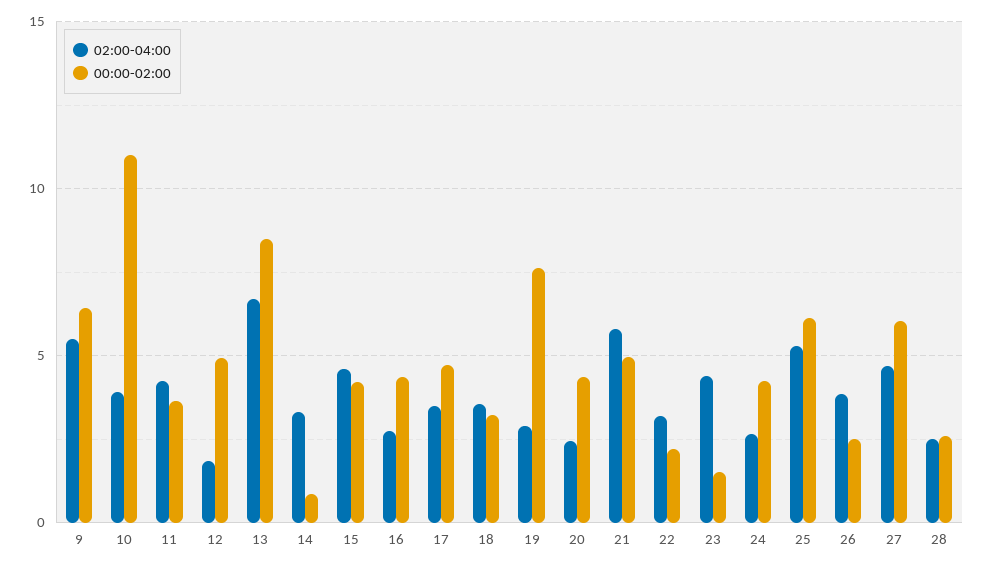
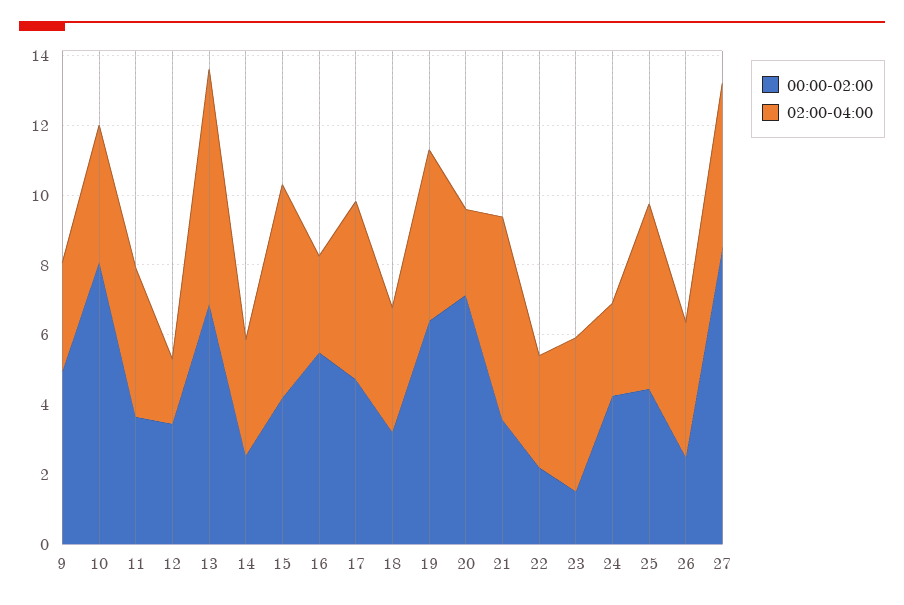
02:00-04:00, 9: 5.5 -> 3
00:00-02:00, 9: 6.5 -> 5
00:00-02:00, 10: 11 -> 8
00:00-02:00, 12: 5 -> 3.5
00:00-02:00, 13: 8.5 -> 7
00:00-02:00, 14: 1 -> 2.5
02:00-04:00, 15: 4.5 -> 6
00:00-02:00, 16: 4.5 -> 5.5
02:00-04:00, 17: 3.5 -> 5
02:00-04:00, 19: 3 -> 5
00:00-02:00, 19: 7.5 -> 6.5
00:00-02:00, 20: 4.5 -> 7
00:00-02:00, 21: 5 -> 3.5
00:00-02:00, 25: 6 -> 4.5
00:00-02:00, 27: 6 -> 8.5
02:00-04:00, 28: 2.5 -> none
00:00-02:00, 28: 2.5 -> none

